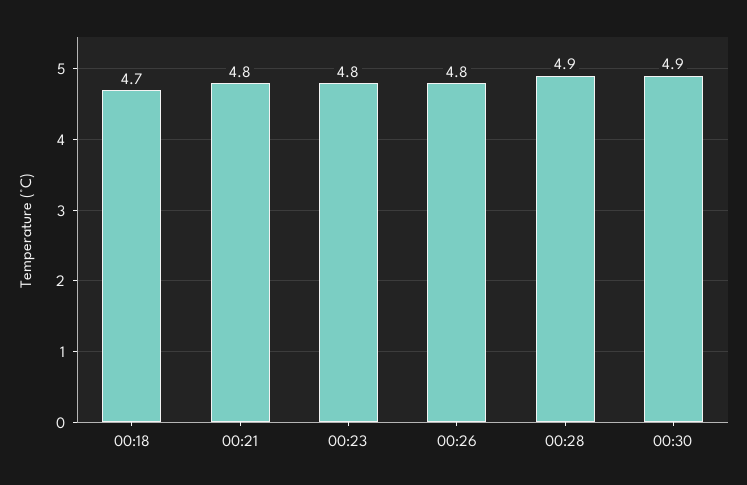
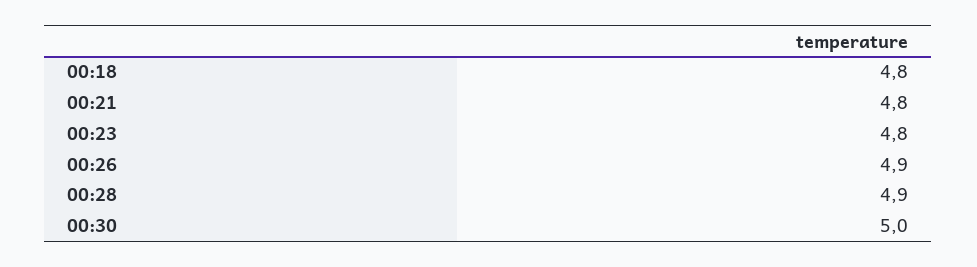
00:18: 4.7 -> 4.8
00:26: 4.8 -> 4.9
00:30: 4.9 -> 5

